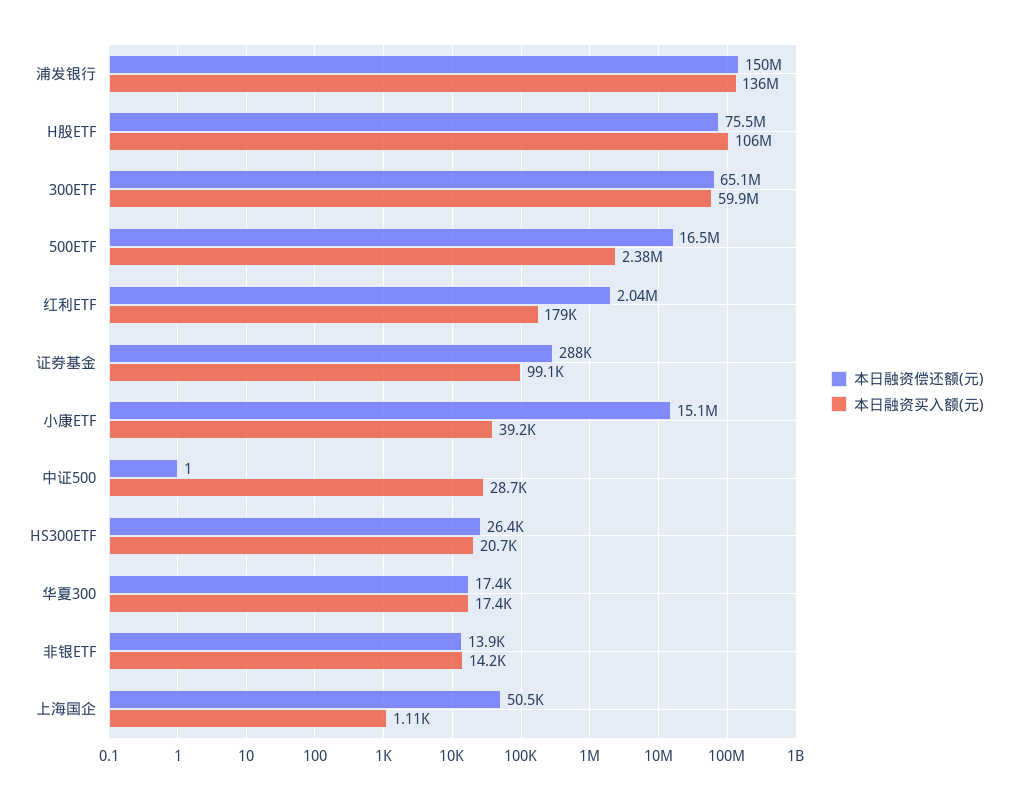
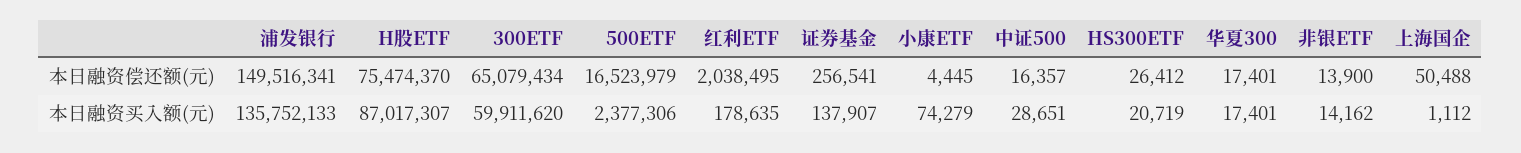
本日融资买入额(元), H股ETF: 106000000 -> 87017307
本日融资偿还额(元), 证券基金: 288000 -> 256541
本日融资买入额(元), 证券基金: 99100 -> 137907
本日融资偿还额(元), 小康ETF: 15100000 -> 4445
本日融资买入额(元), 小康ETF: 39200 -> 74279
本日融资偿还额(元), 中证500: 1 -> 16357

